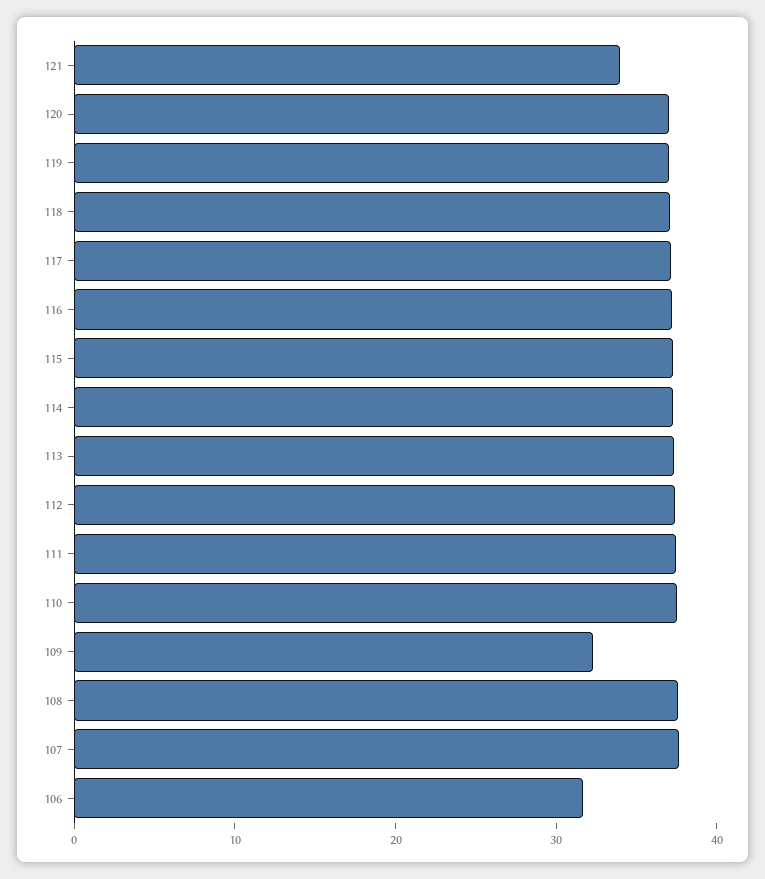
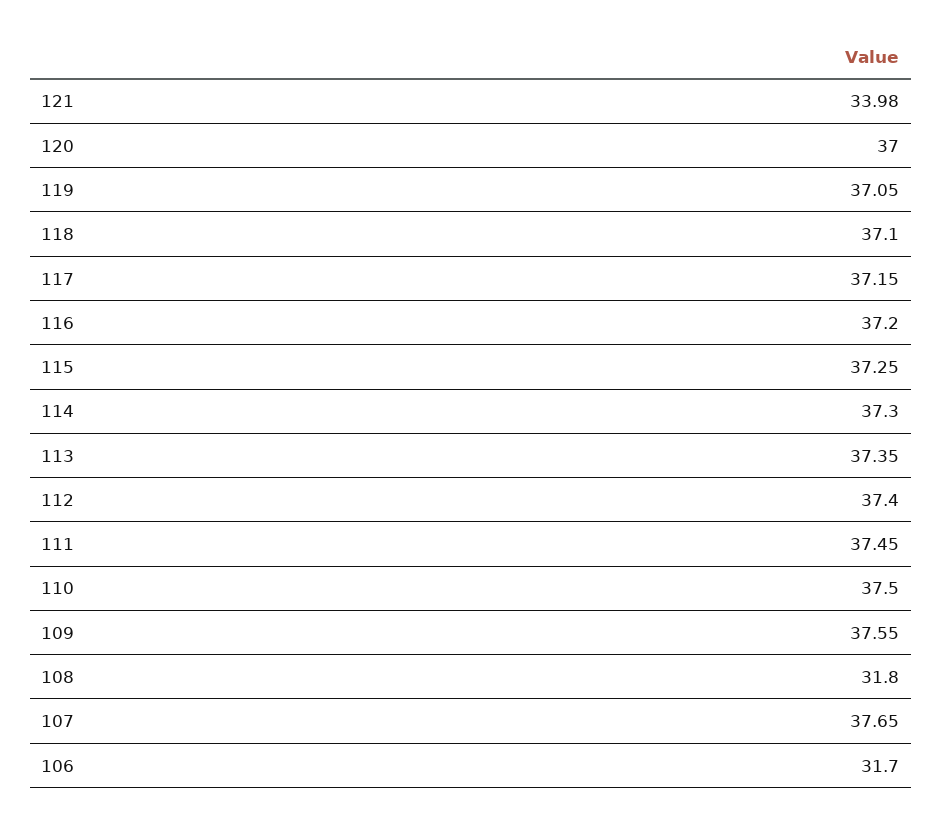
109: 32 -> 37.55
108: 38 -> 31.8

